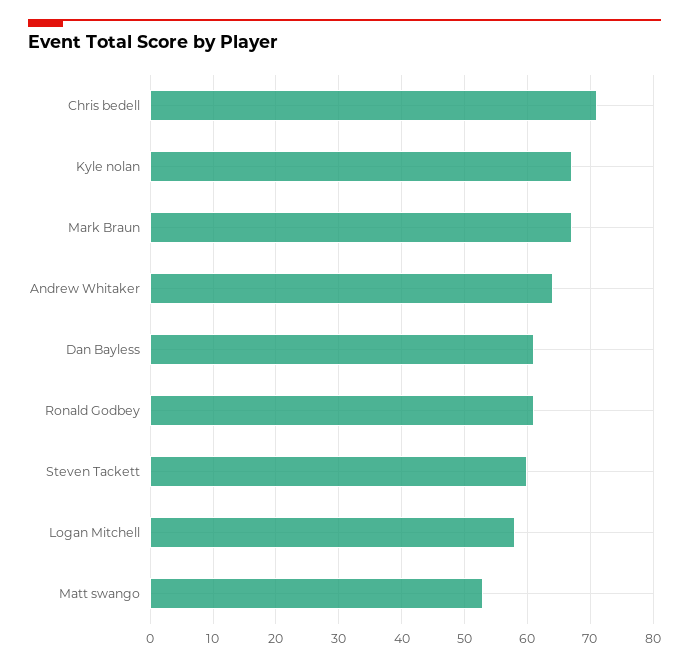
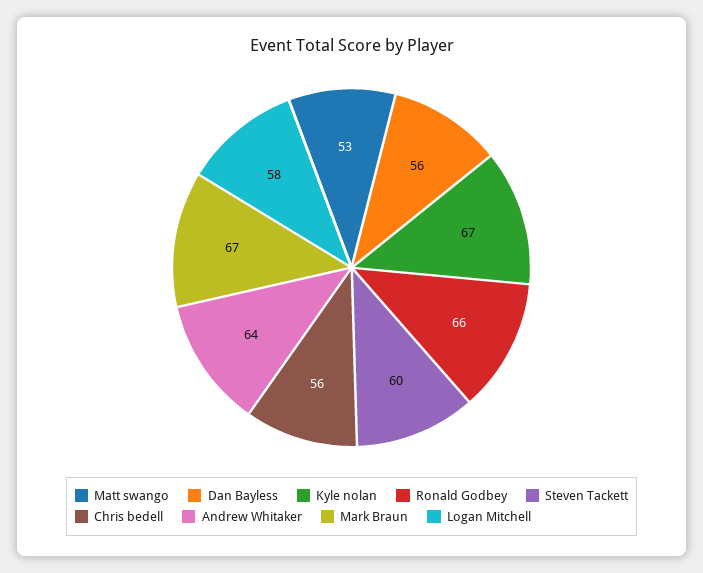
Chris bedell: 71 -> 56
Dan Bayless: 61 -> 56
Ronald Godbey: 61 -> 66

